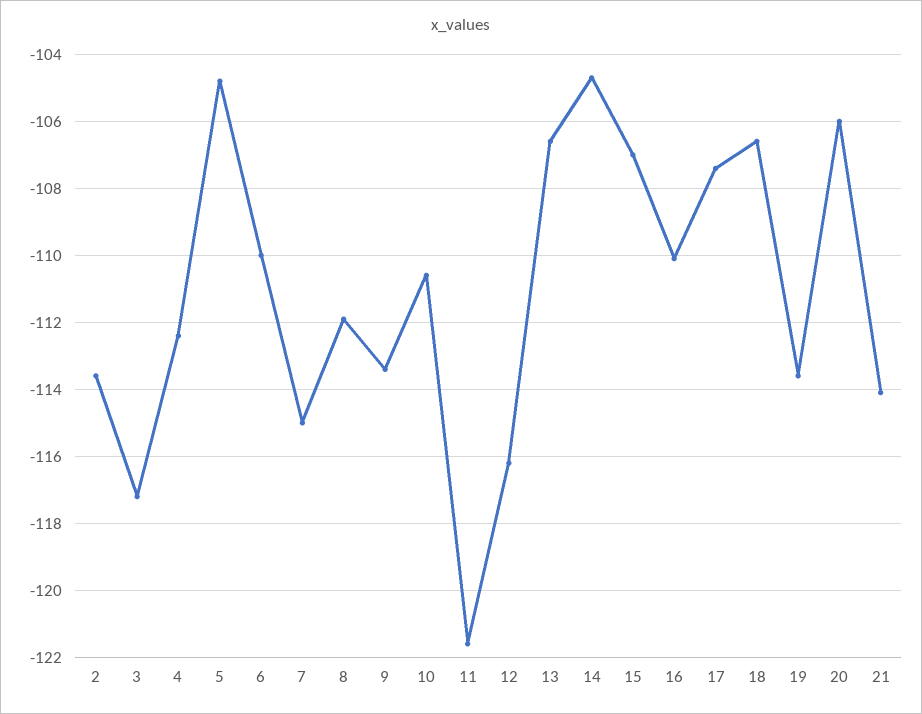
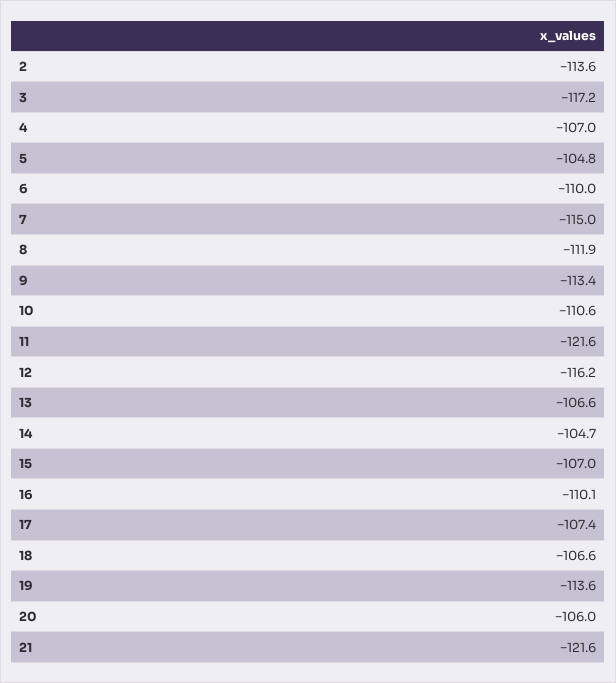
4: -112.5 -> -107
21: -114 -> -121.6

